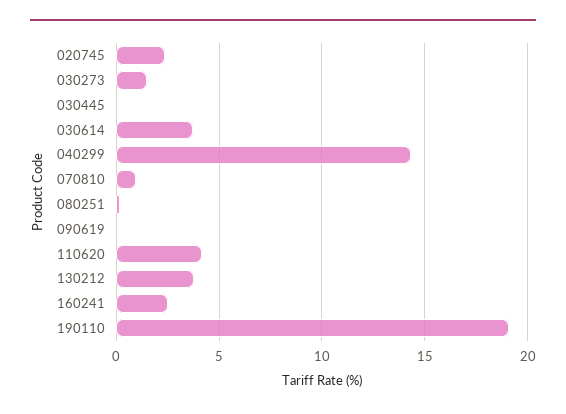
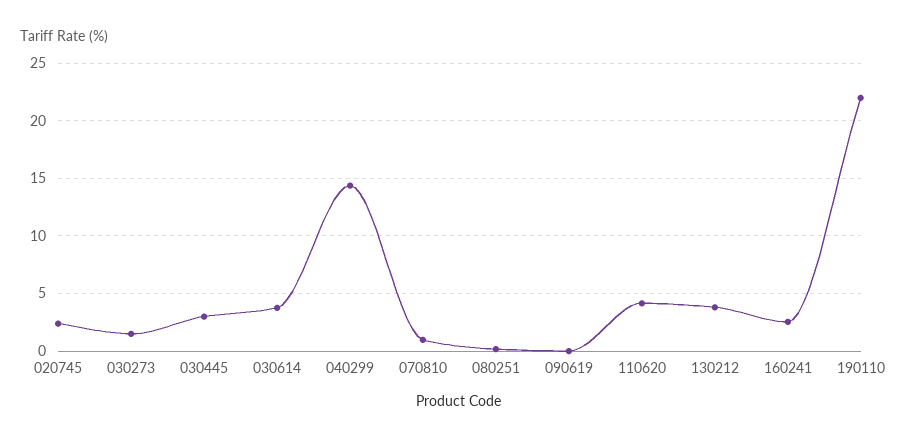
030445: 0 -> 3
190110: 19 -> 22

